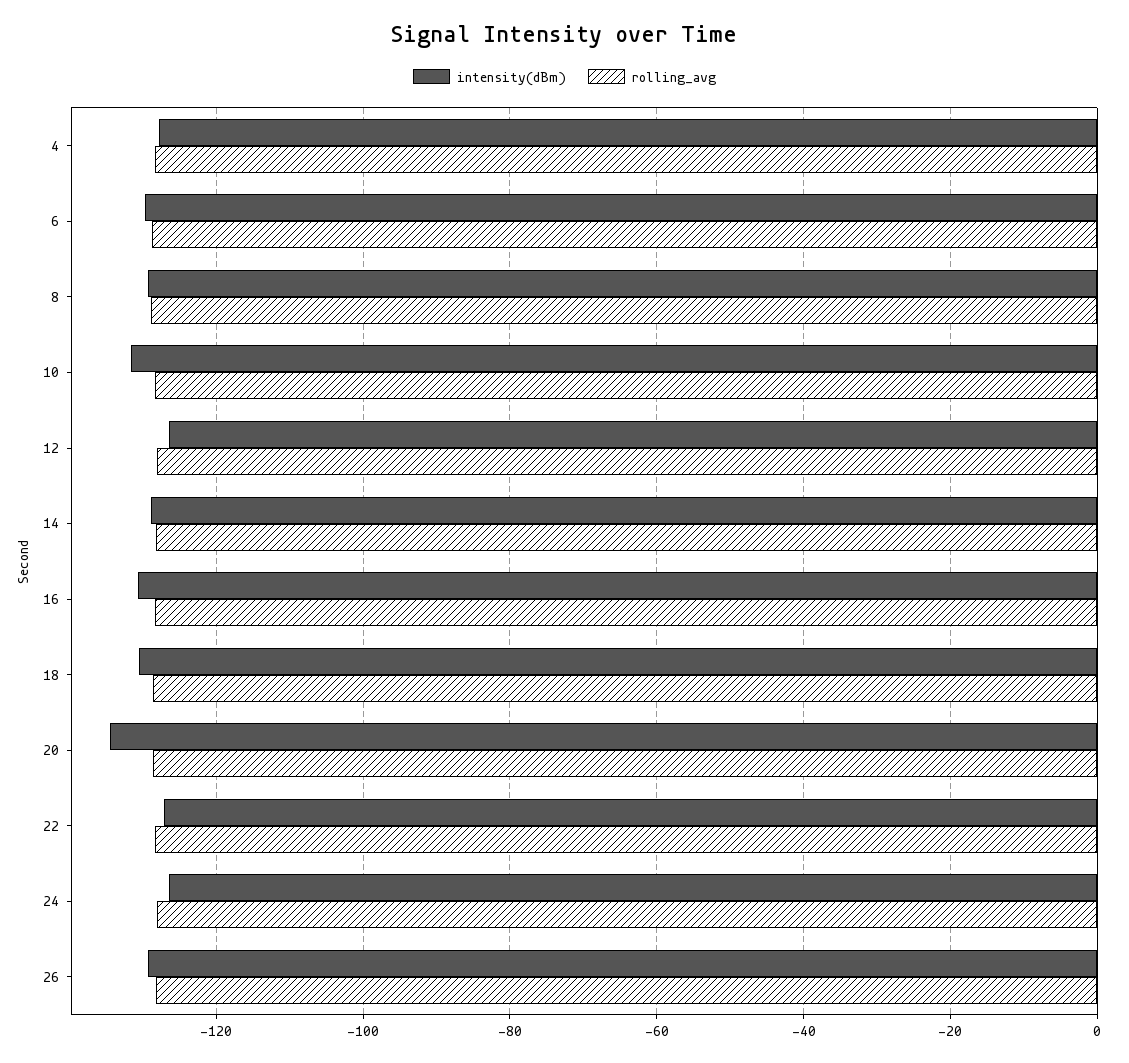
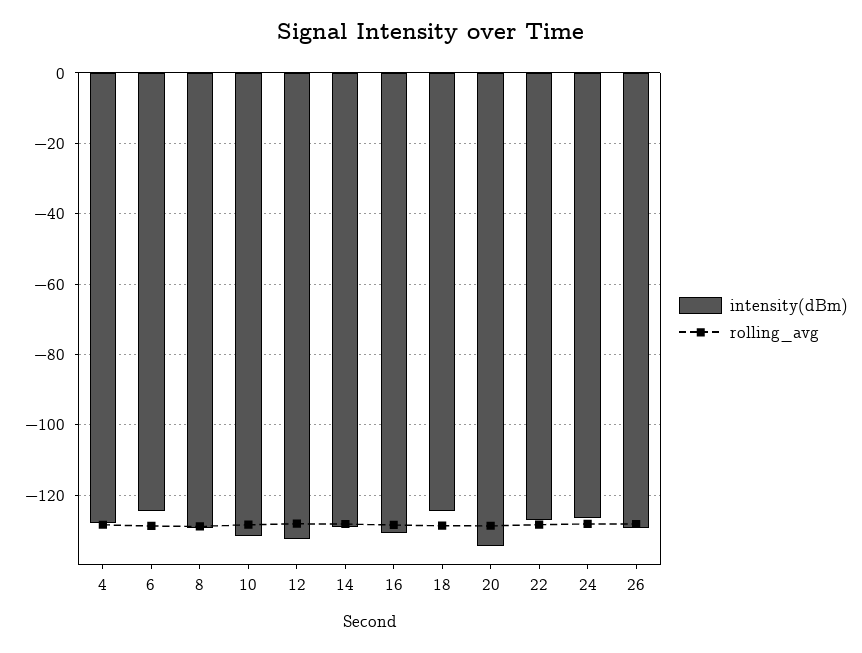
intensity(dBm), 6: -130 -> -124
intensity(dBm), 12: -126 -> -132
intensity(dBm), 18: -130 -> -124

